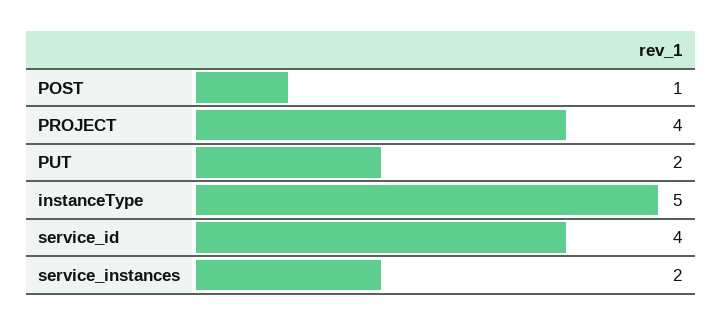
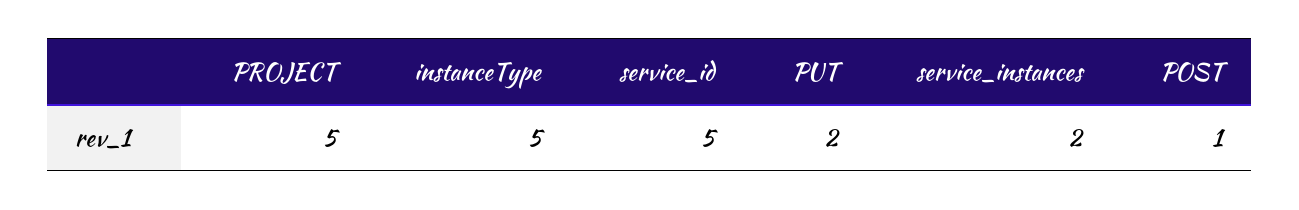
PROJECT: 4 -> 5
service_id: 4 -> 5

